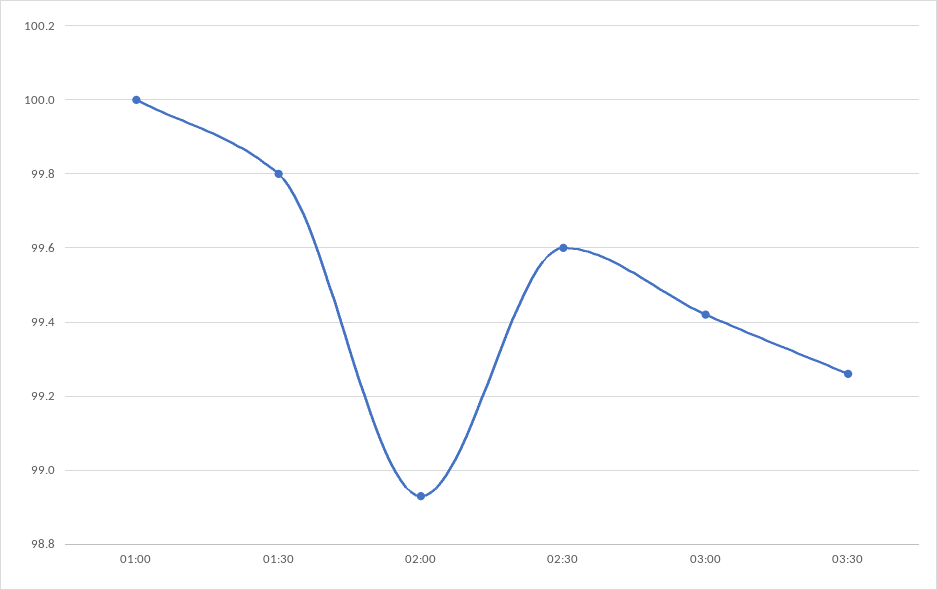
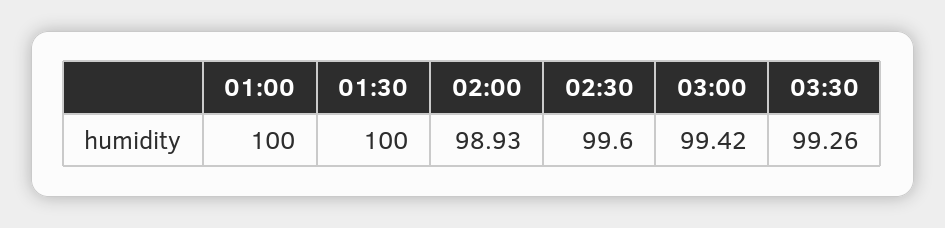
01:30: 99.8 -> 100

